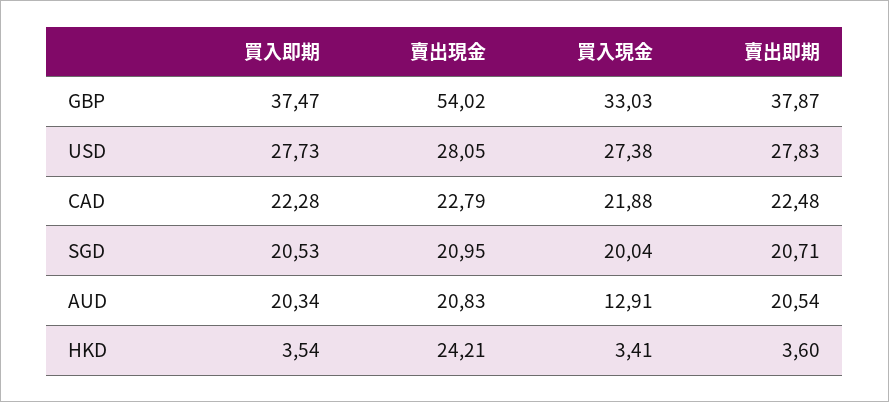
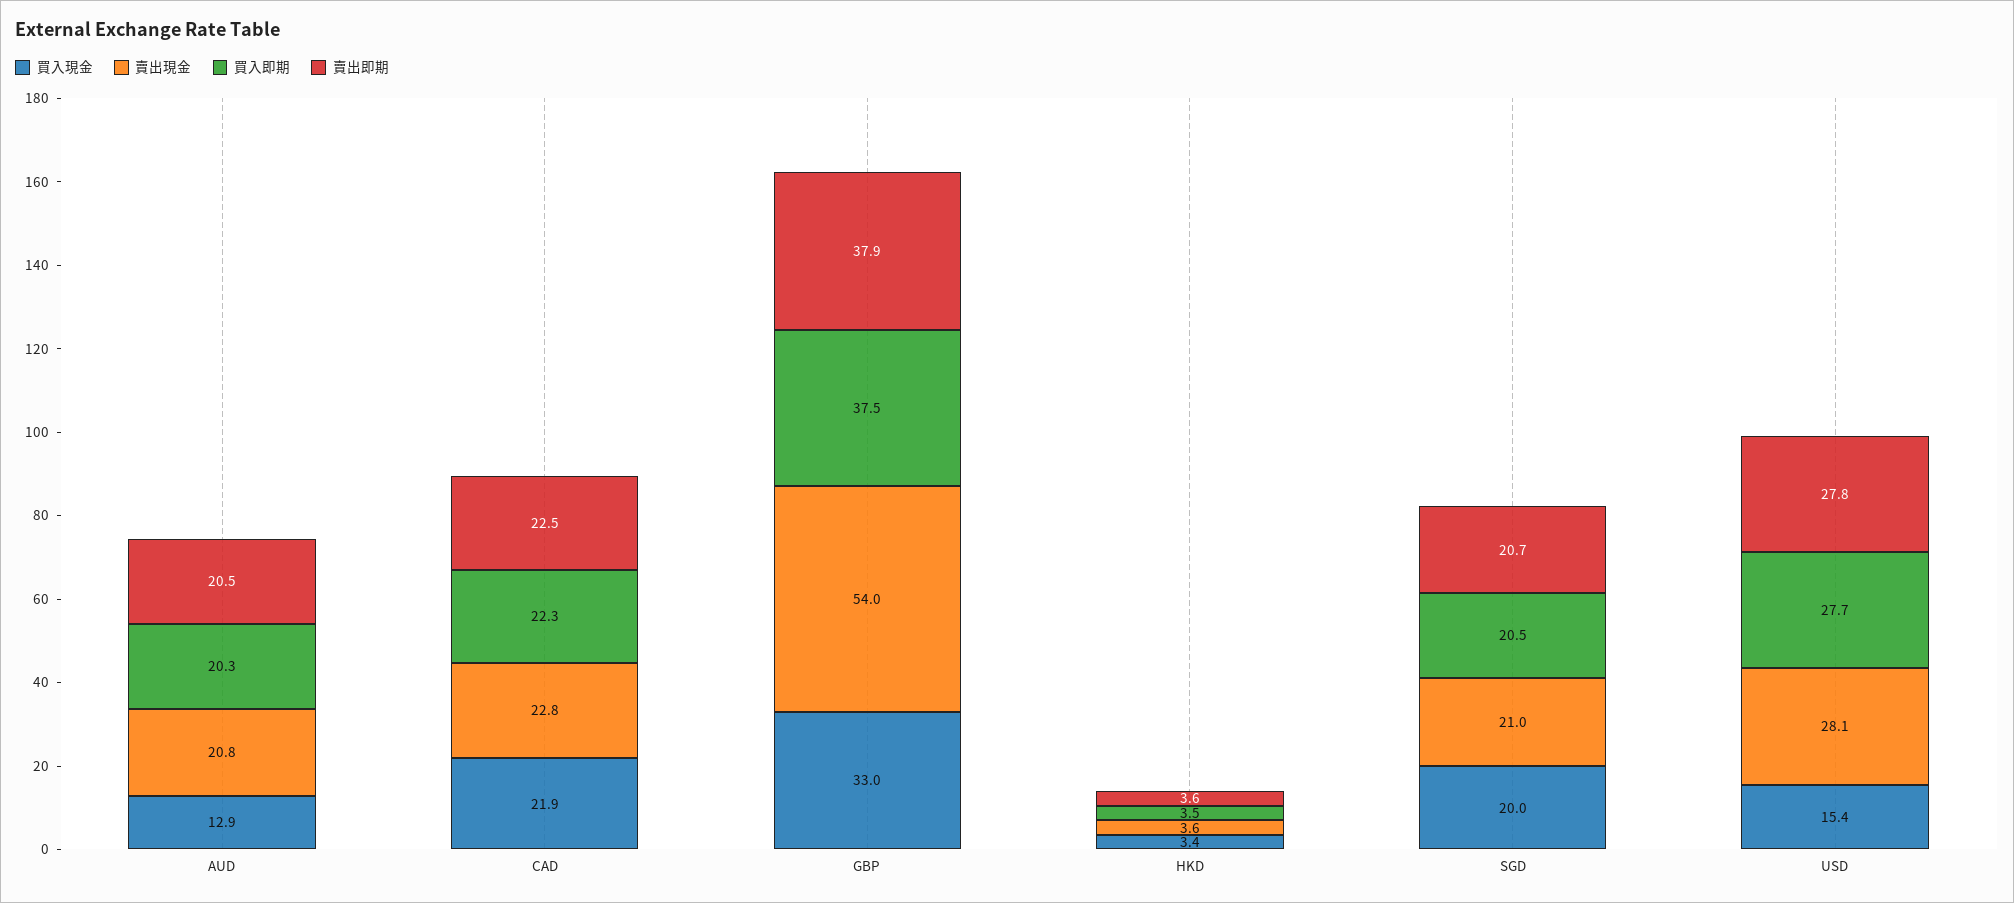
買入現金, USD: 27.38 -> 15.4
賣出現金, HKD: 24.21 -> 3.6

